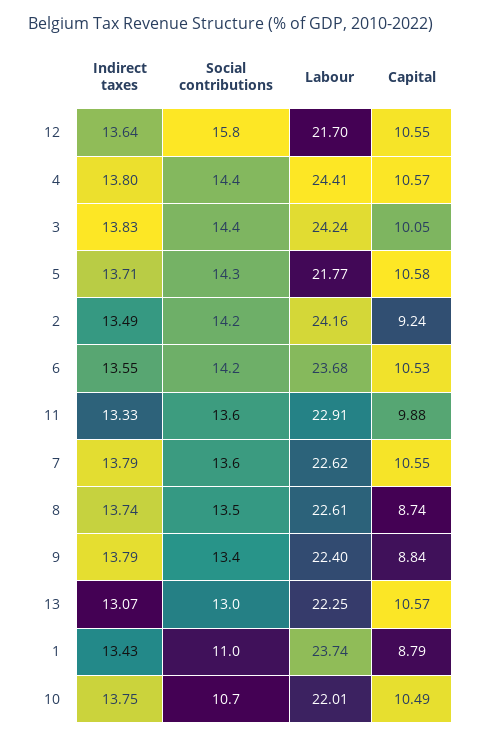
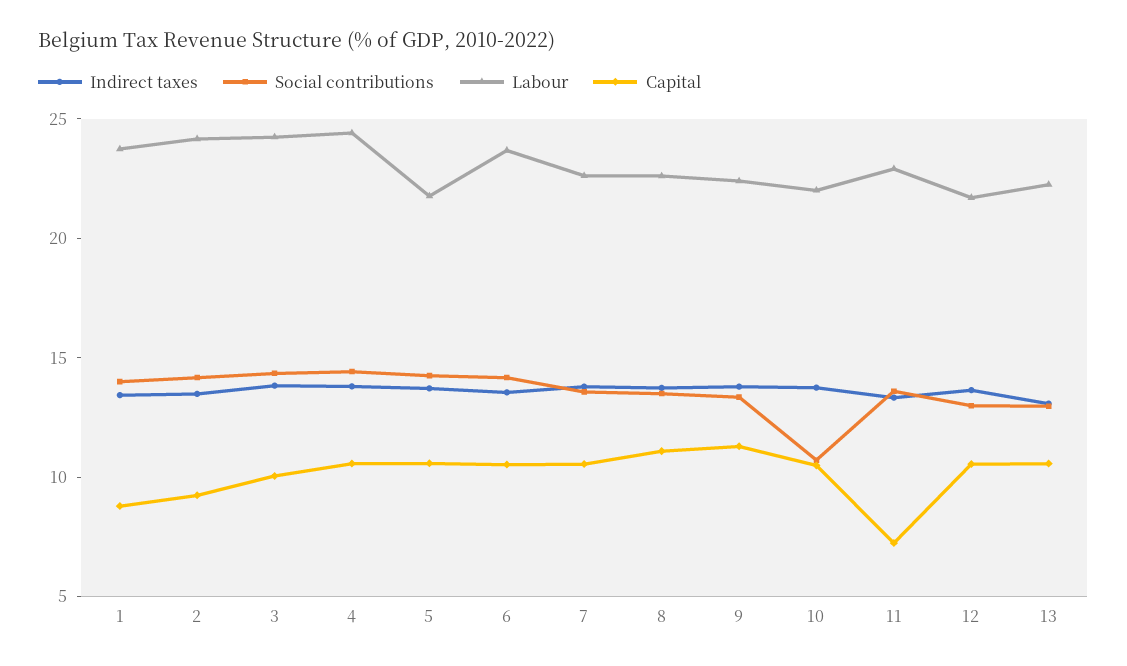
Social contributions, 12: 15.8 -> 13
Capital, 11: 9.88 -> 7
Capital, 8: 8.74 -> 11
Capital, 9: 8.84 -> 11
Social contributions, 1: 11 -> 14

